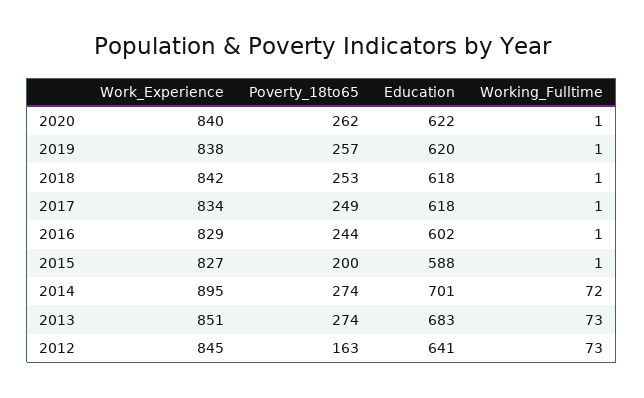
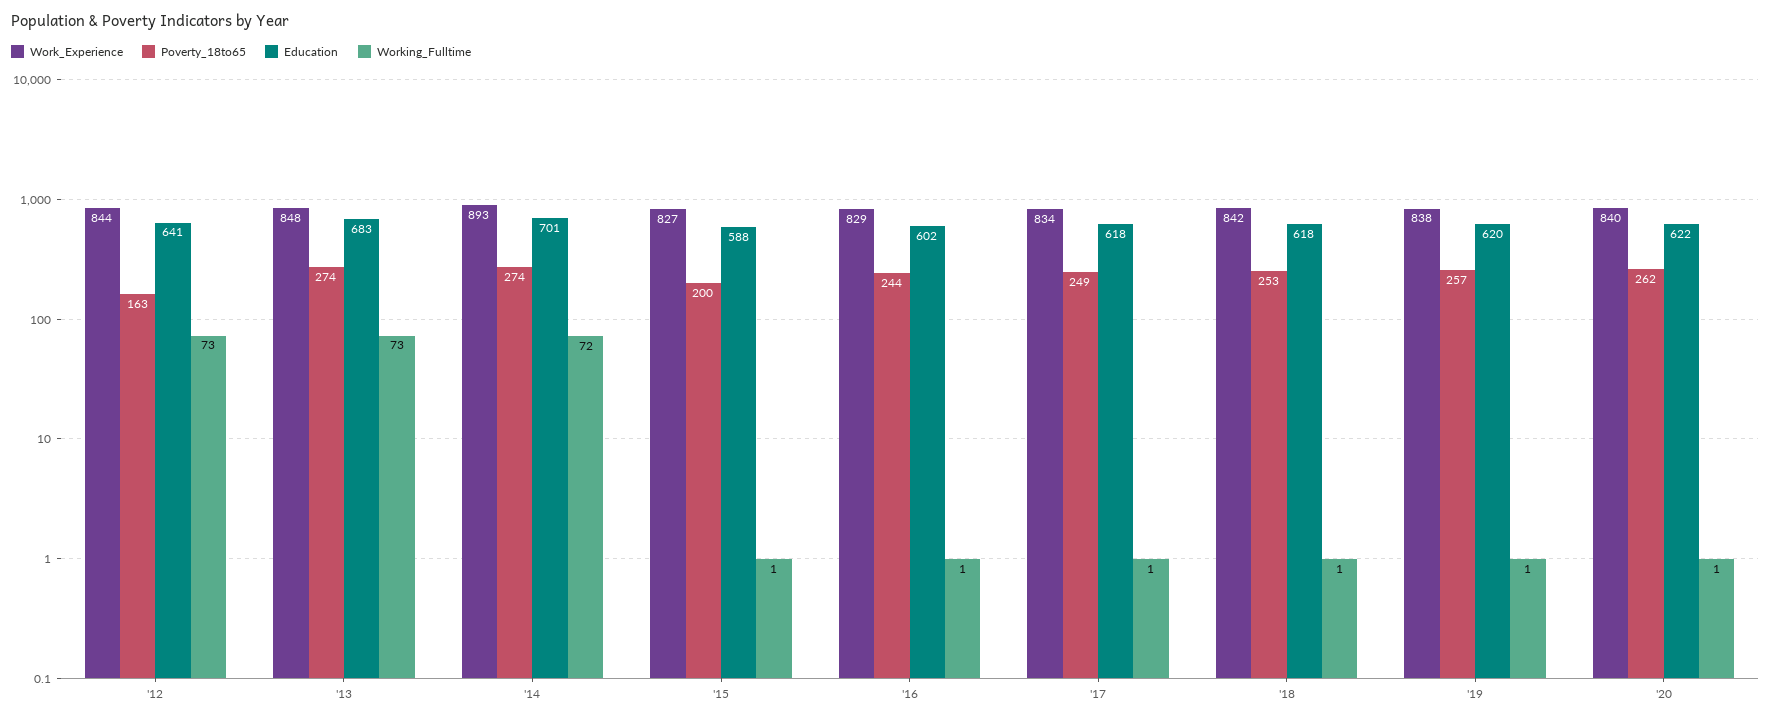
Work_Experience, 2014: 895 -> 893
Work_Experience, 2013: 851 -> 848
Work_Experience, 2012: 845 -> 844

